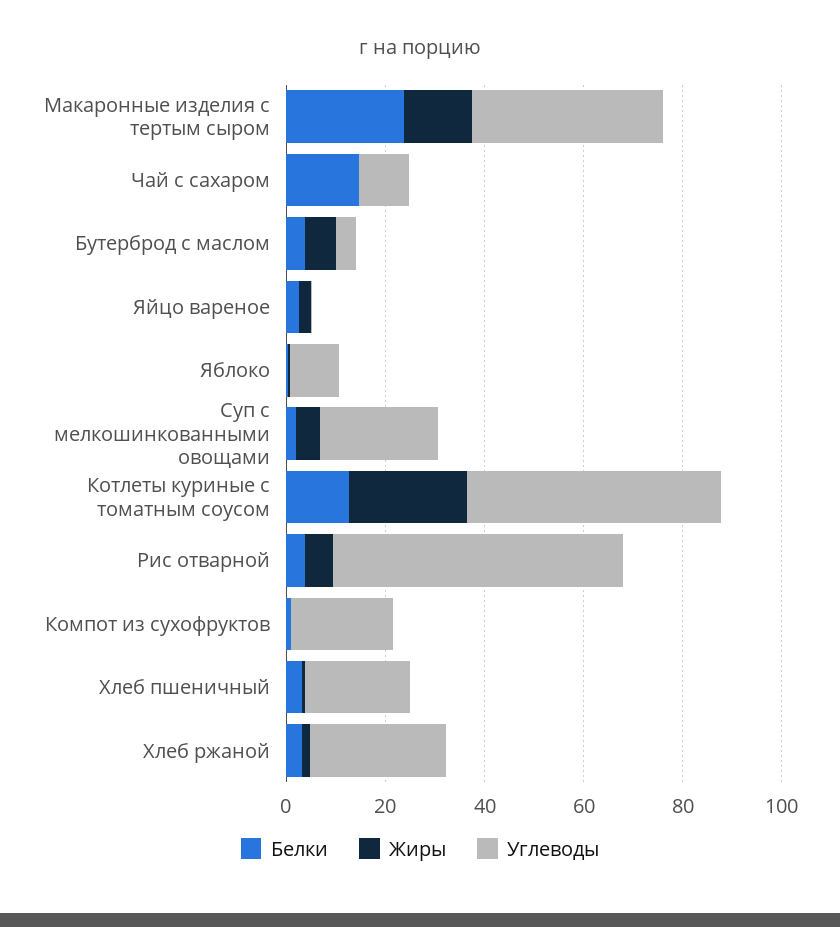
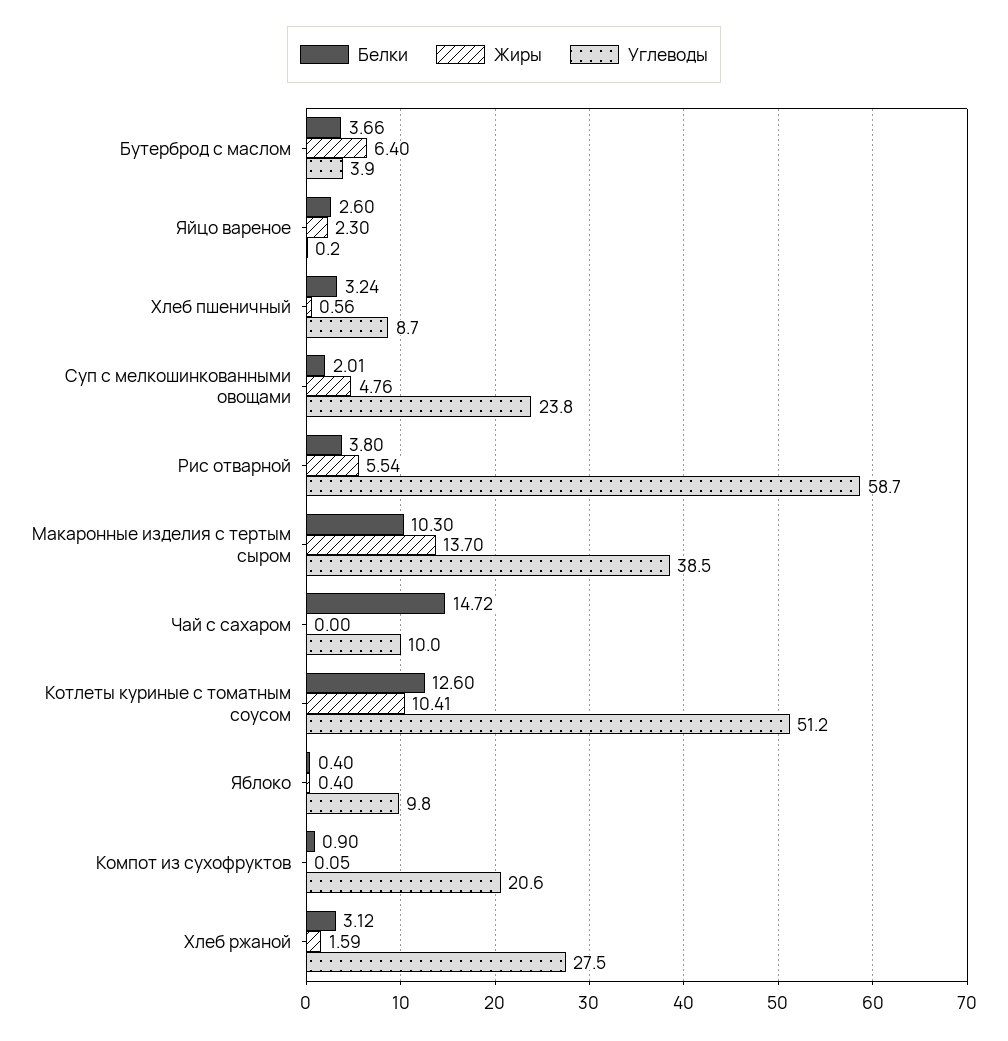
Белки, Макаронные изделия с тертым сыром: 25 -> 10.3
Жиры, Котлеты куриные с томатным соусом: 25 -> 10.41
Углеводы, Хлеб пшеничный: 20 -> 8.7

